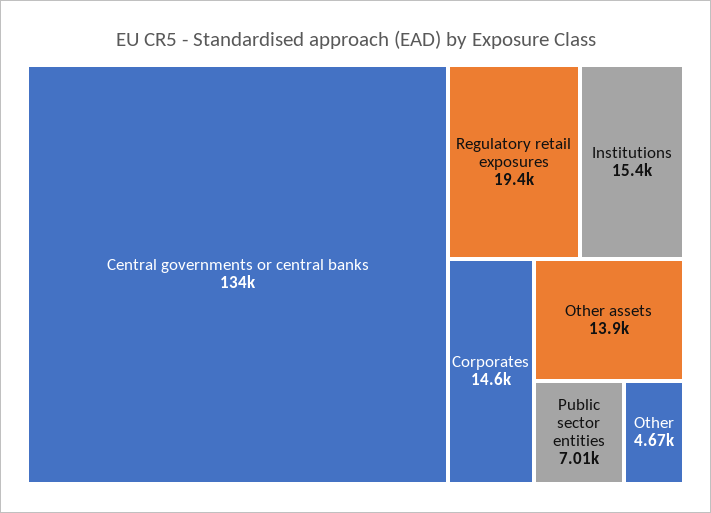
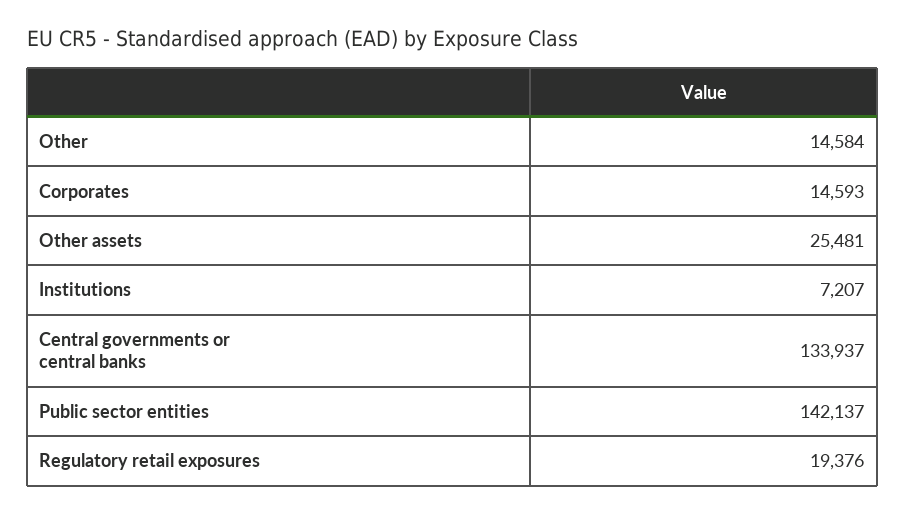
Institutions: 15400 -> 7207
Other assets: 13900 -> 25481
Public sector entities: 7010 -> 142137
Other: 4670 -> 14584

